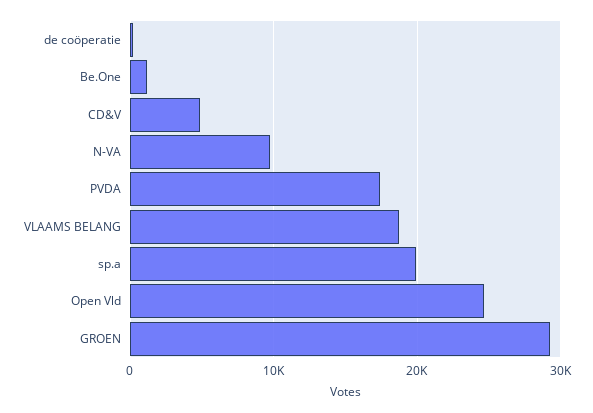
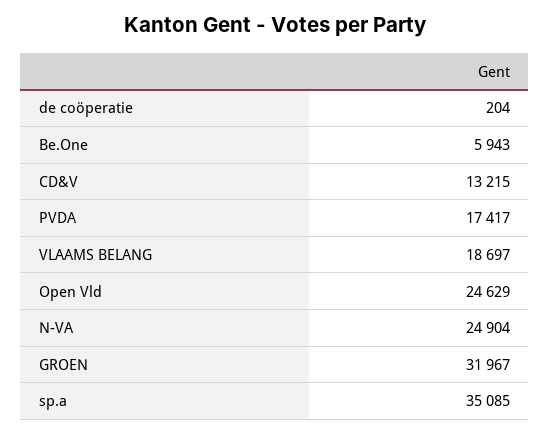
Be.One: 1000 -> 5943
CD&V: 5000 -> 13215
N-VA: 10000 -> 24904
sp.a: 20000 -> 35085
GROEN: 29000 -> 31967

